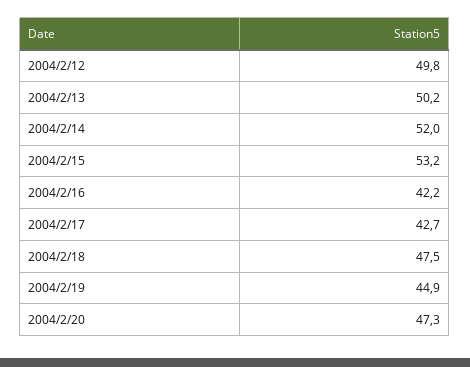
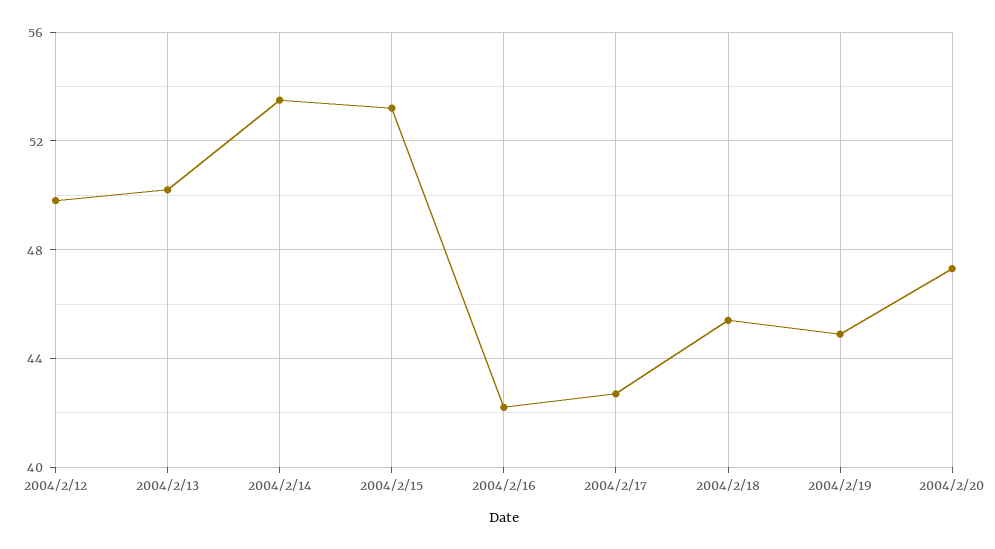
2004/2/14: 52 -> 53.5
2004/2/18: 47.5 -> 45.5

